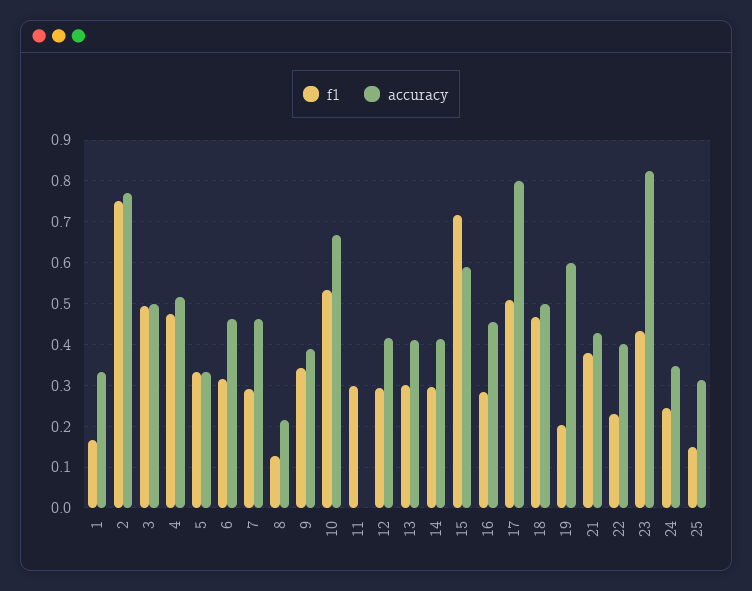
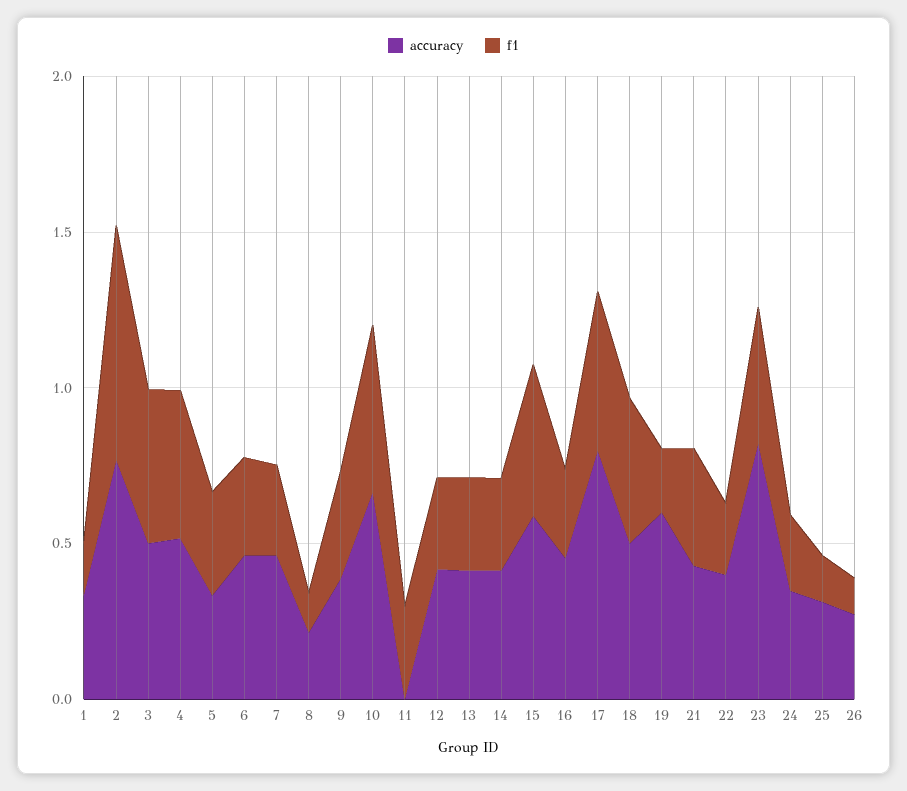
f1, 15: 0.72 -> 0.5
accuracy, 26: none -> 0.3
f1, 26: none -> 0.1

